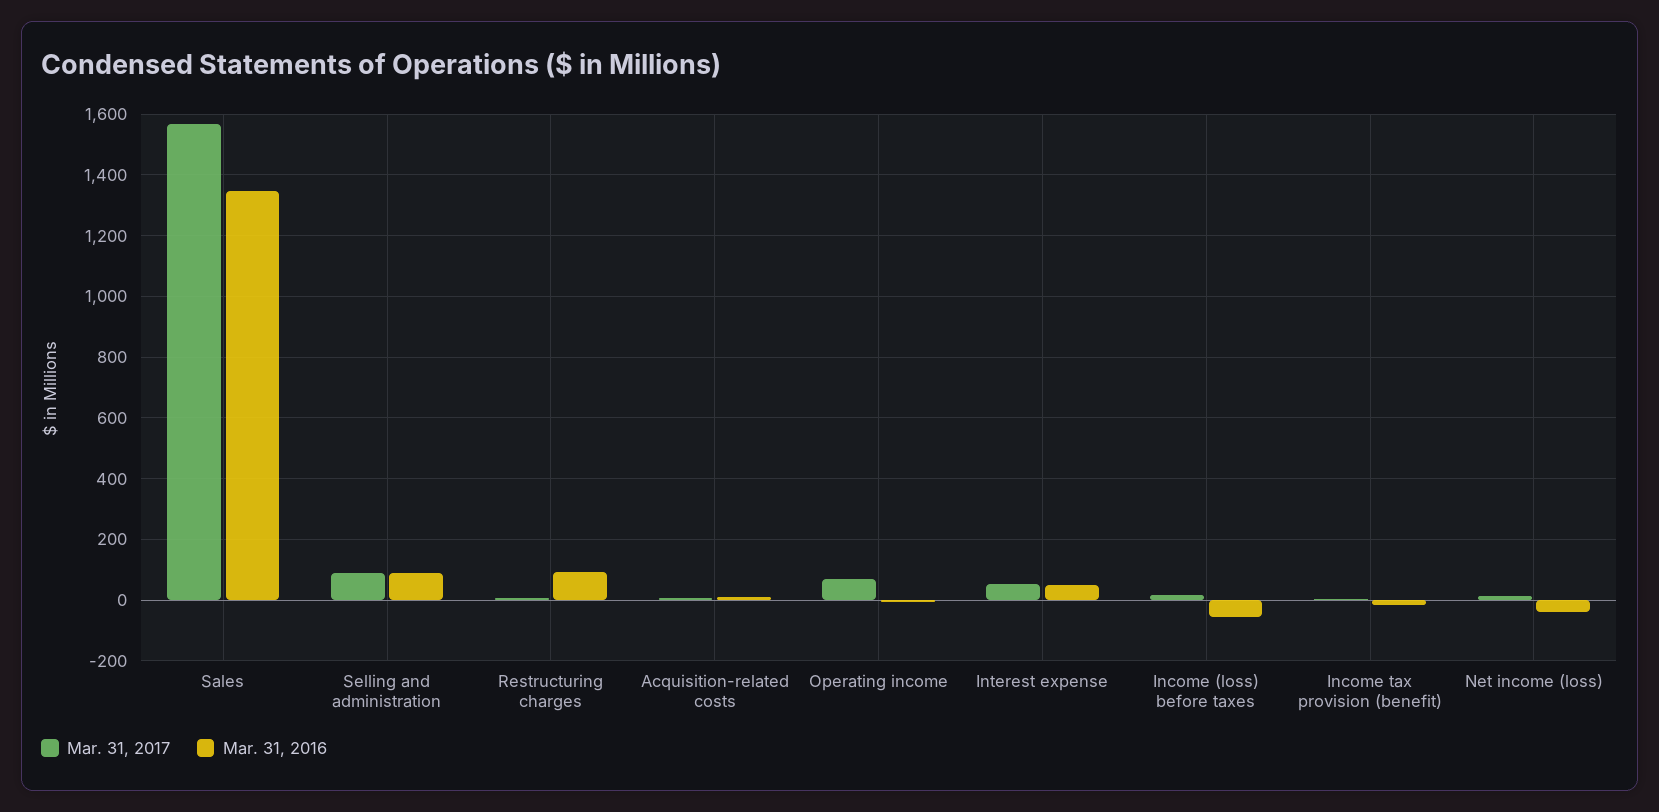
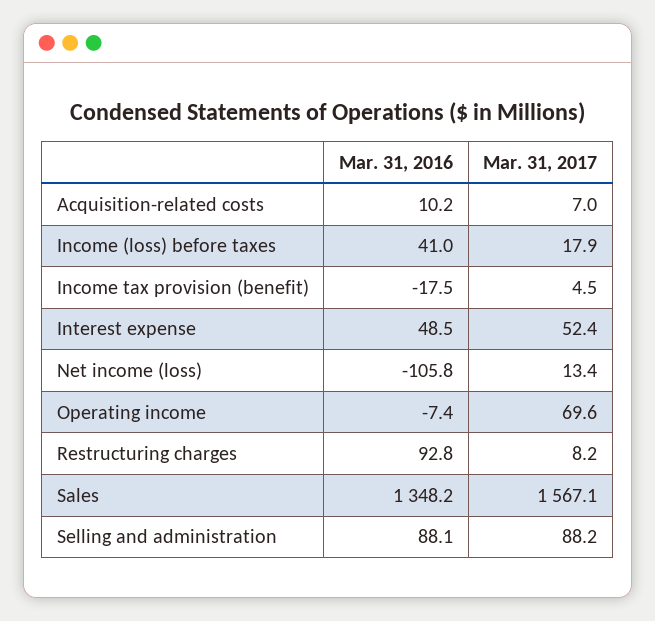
Mar. 31, 2016, Income (loss) before taxes: -60 -> 41
Mar. 31, 2016, Net income (loss): -40 -> -105.8

